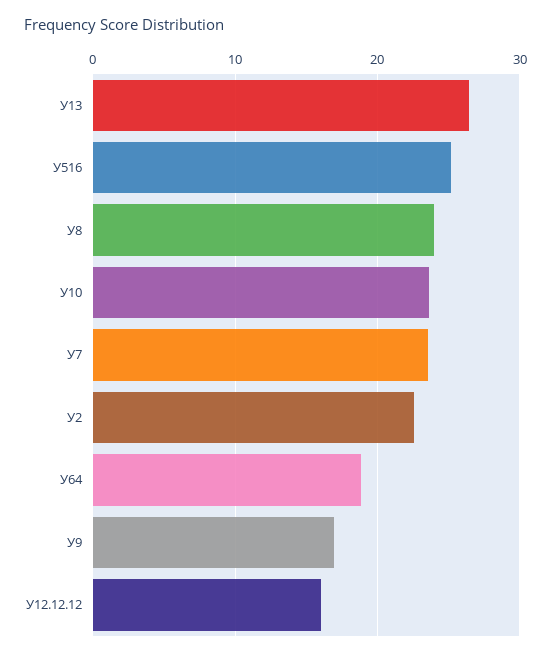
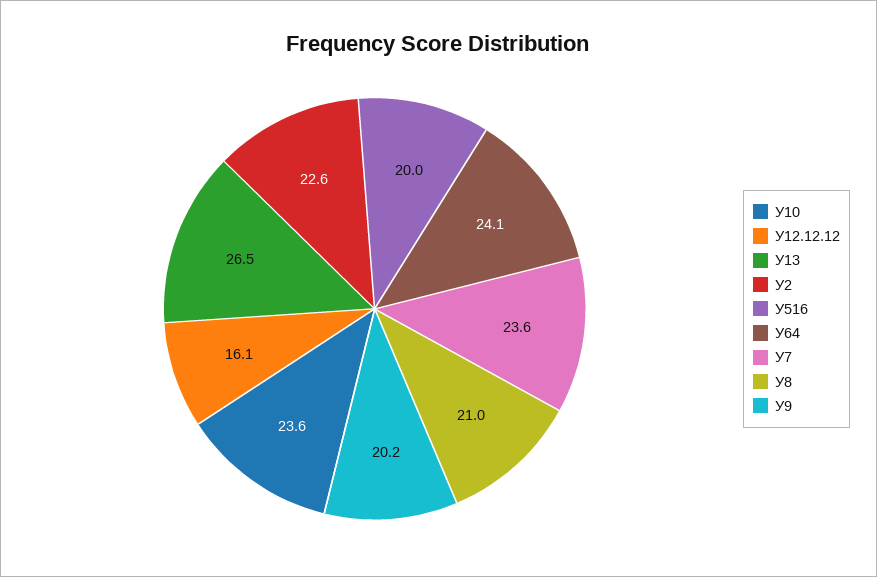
У516: 25 -> 20
У8: 24 -> 21
У64: 19 -> 24.1
У9: 17 -> 20.2

